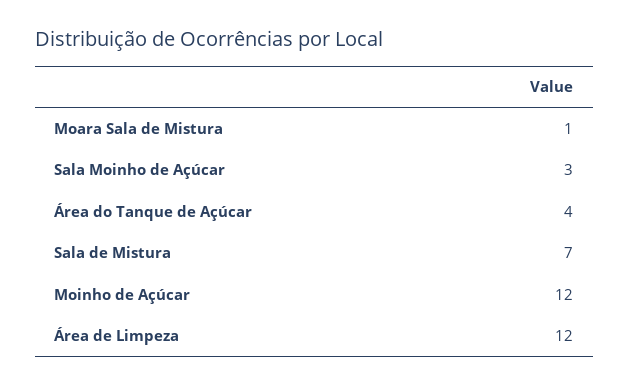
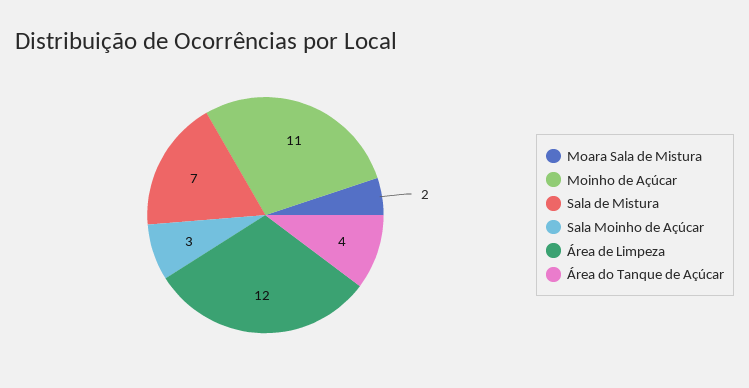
Moara Sala de Mistura: 1 -> 2
Moinho de Açúcar: 12 -> 11

